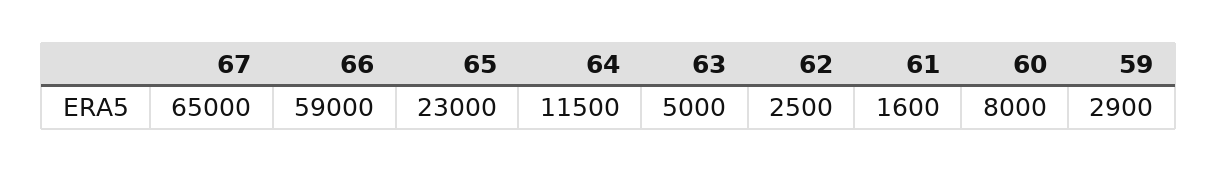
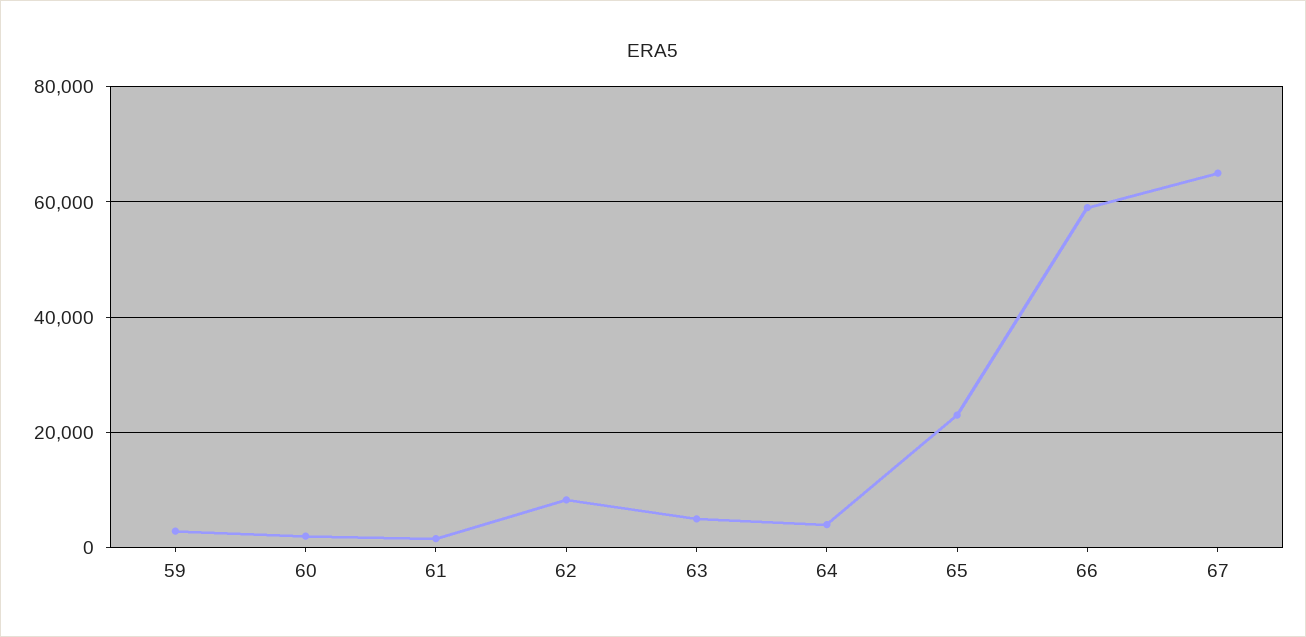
64: 11500 -> 4000
62: 2500 -> 8000
60: 8000 -> 2000

